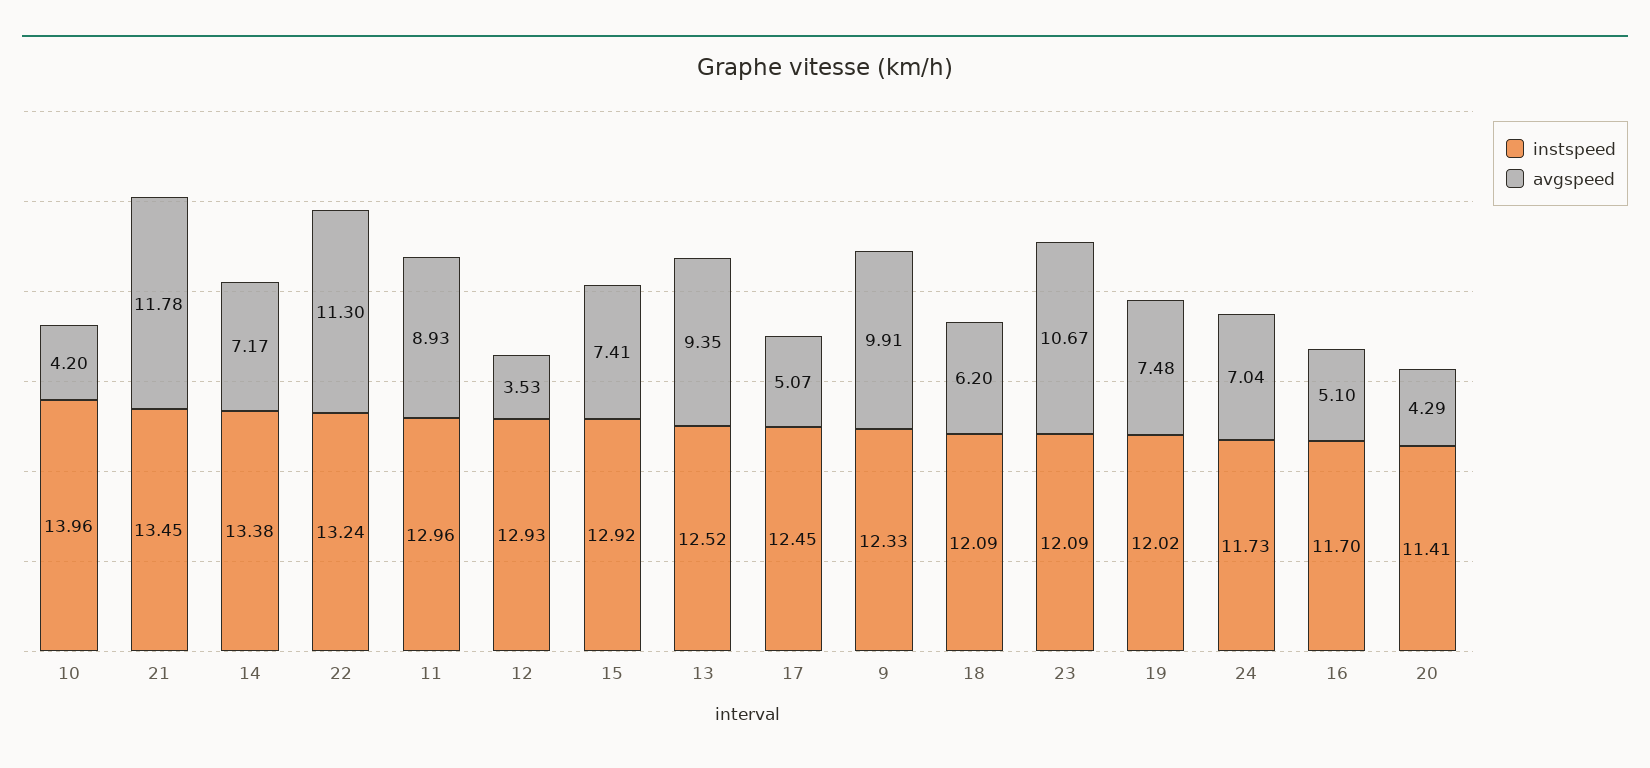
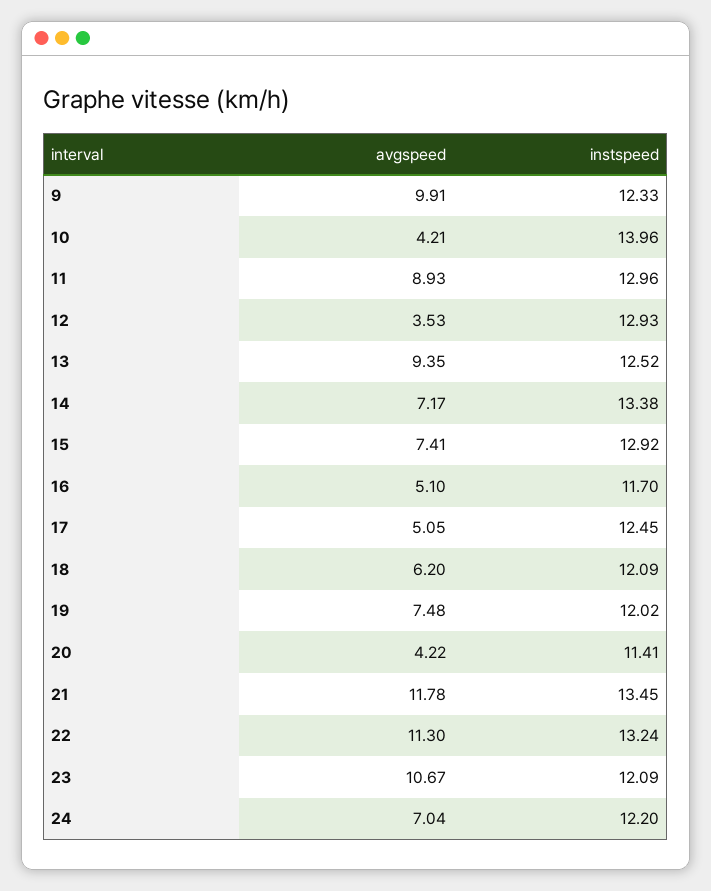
avgspeed, 10: 4.2 -> 4.21
avgspeed, 17: 5.07 -> 5.05
instspeed, 24: 11.73 -> 12.2
avgspeed, 20: 4.29 -> 4.22

